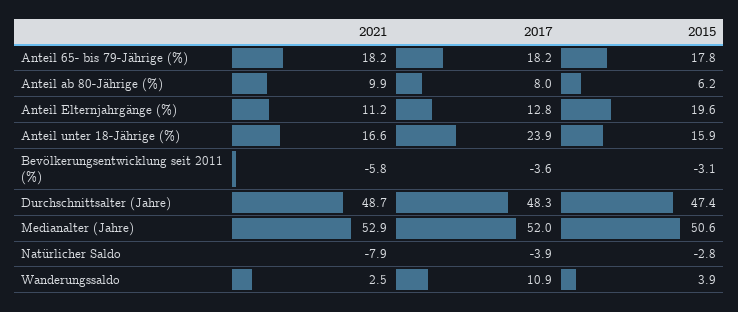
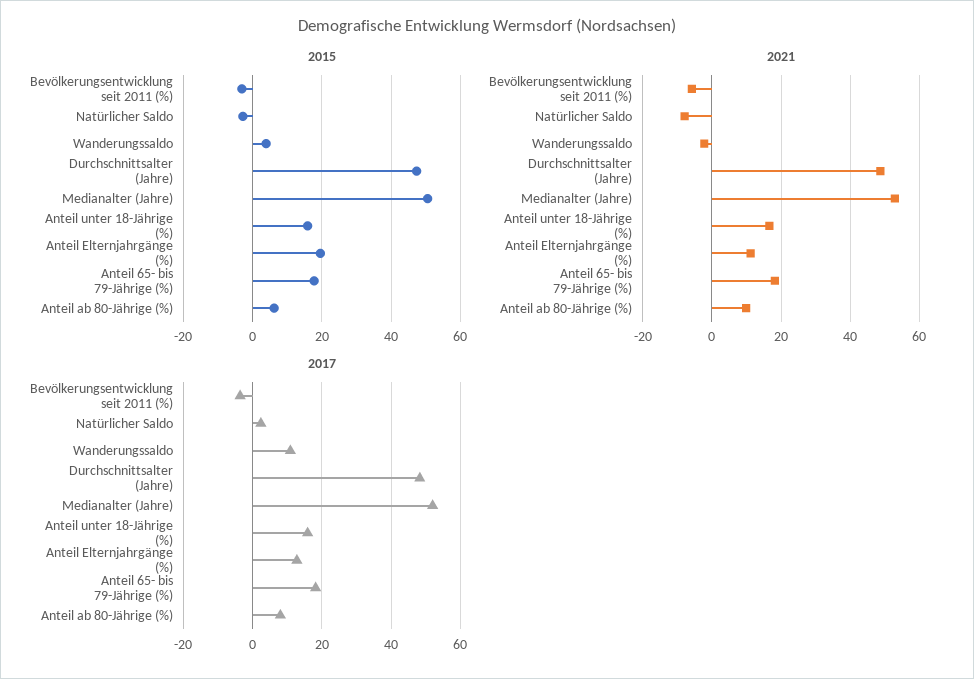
2017, Anteil unter 18-Jährige (%): 23.9 -> 16
2017, Natürlicher Saldo: -3.9 -> 2
2021, Wanderungssaldo: 2.5 -> -2

